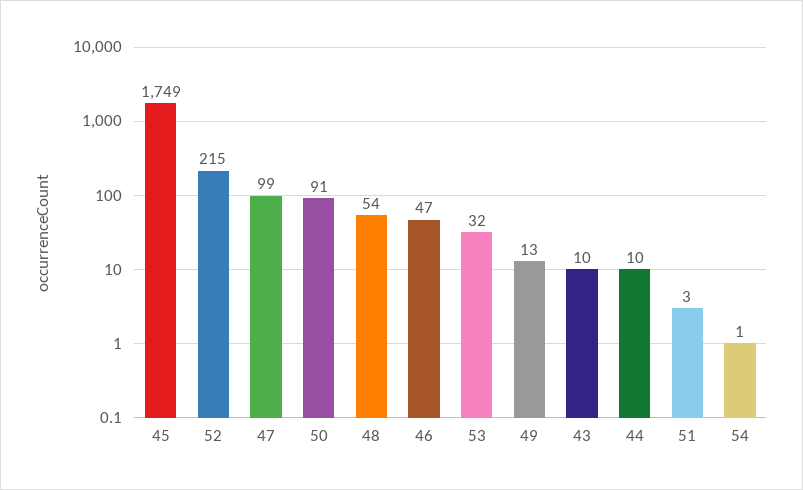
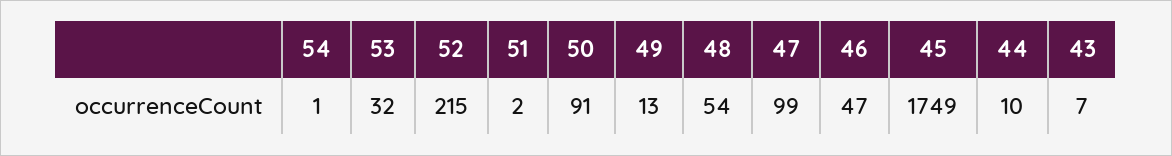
43: 10 -> 7
51: 3 -> 2

